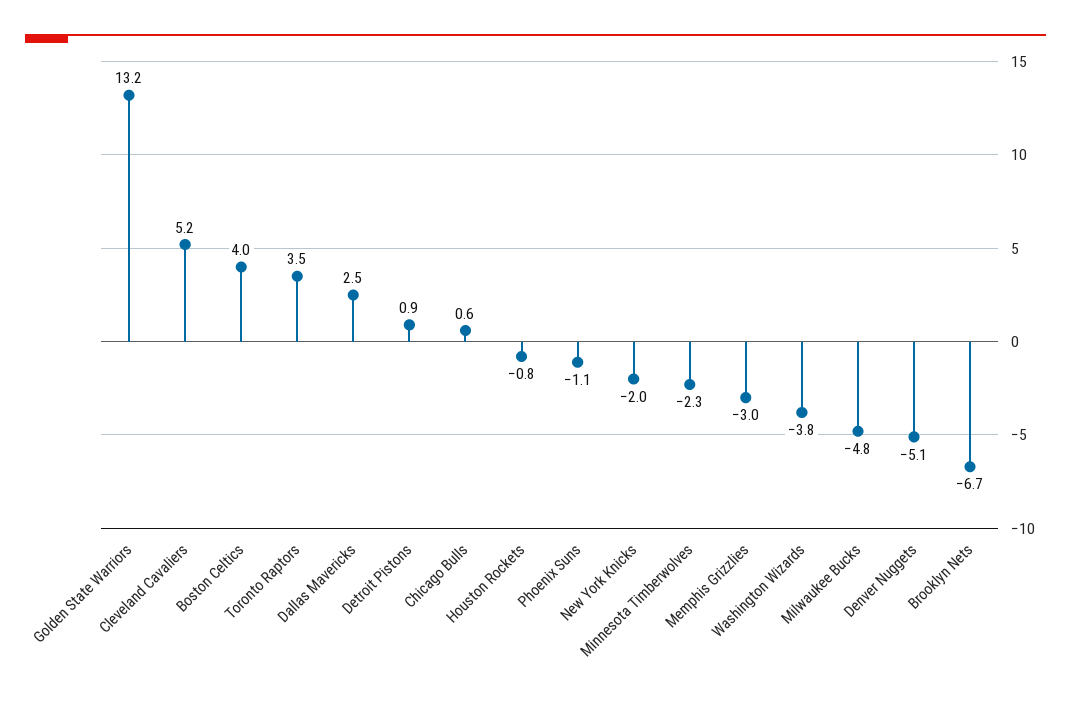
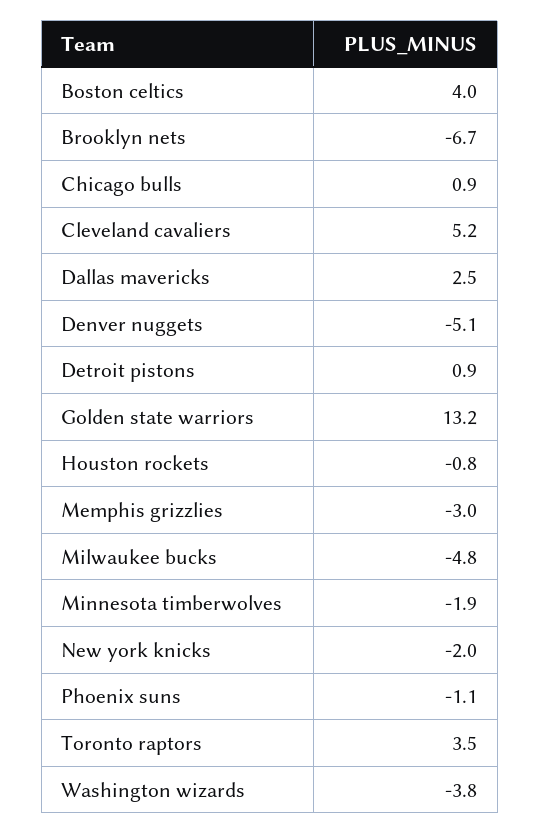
Chicago Bulls: 0.6 -> 0.9
Minnesota Timberwolves: -2.3 -> -1.9

